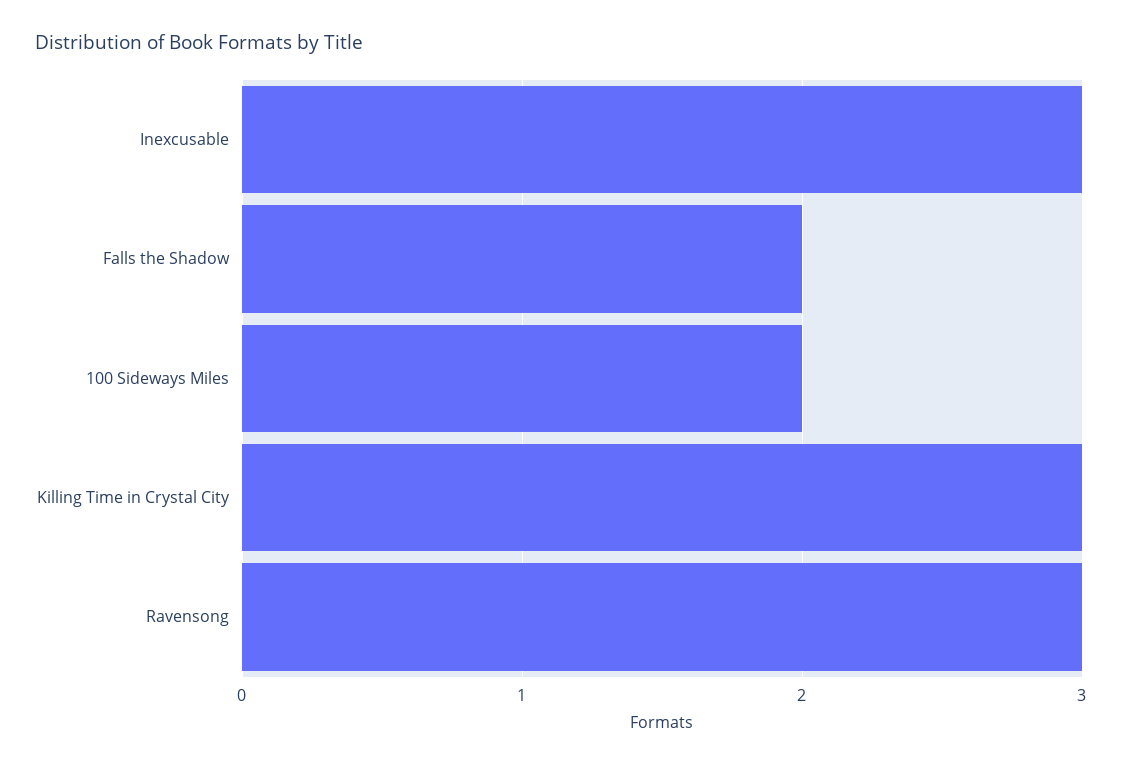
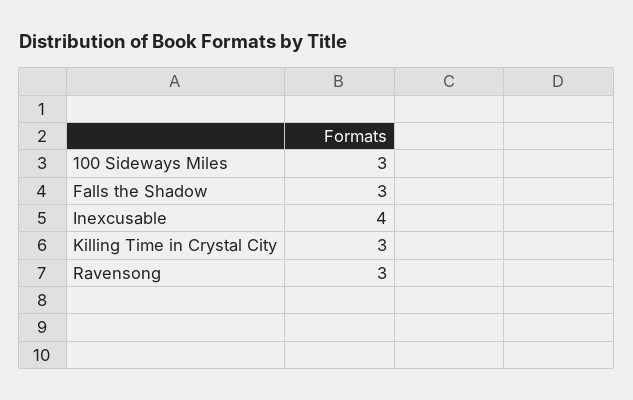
Inexcusable: 3 -> 4
Falls the Shadow: 2 -> 3
100 Sideways Miles: 2 -> 3

